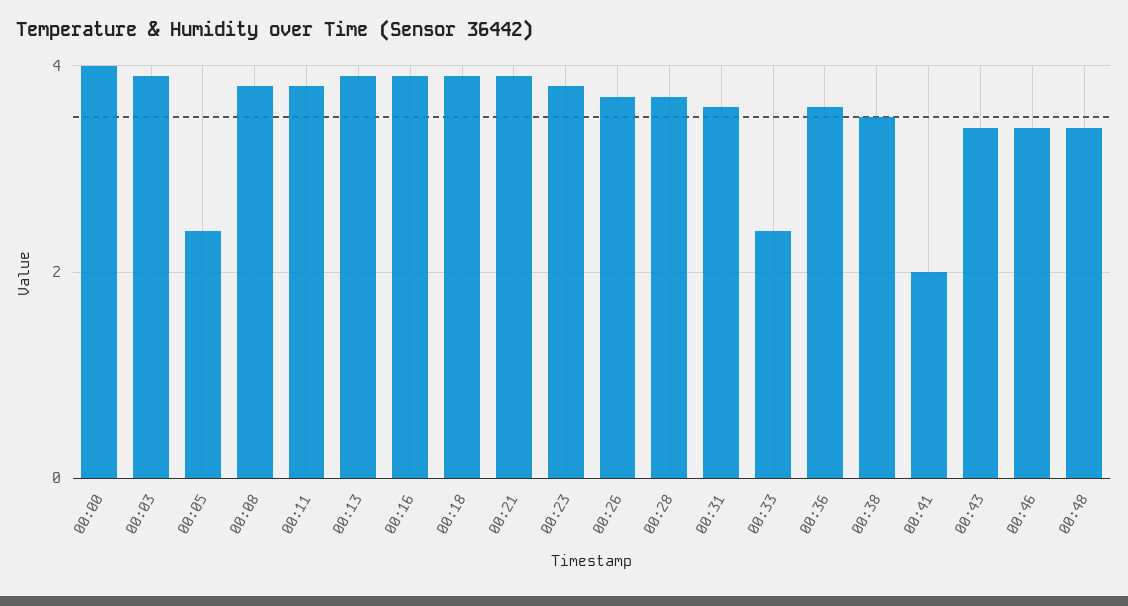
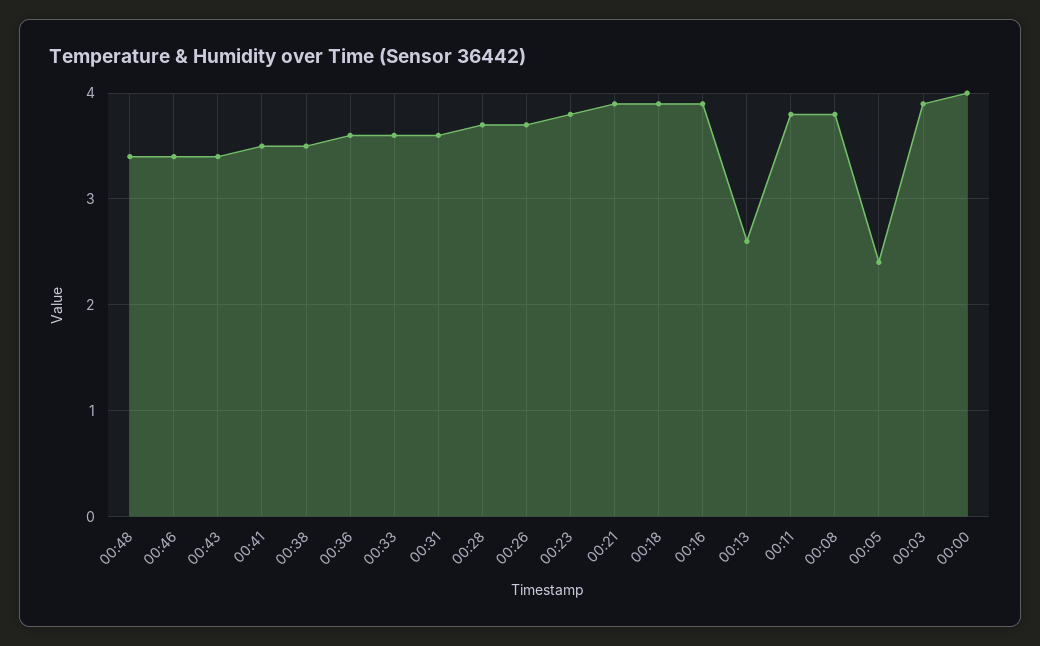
00:13: 4 -> 2.6
00:33: 2.5 -> 3.6
00:41: 2 -> 3.5

